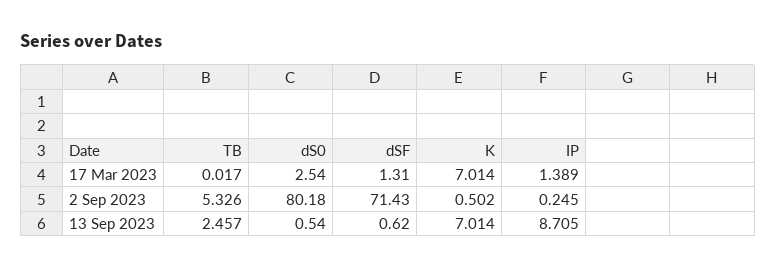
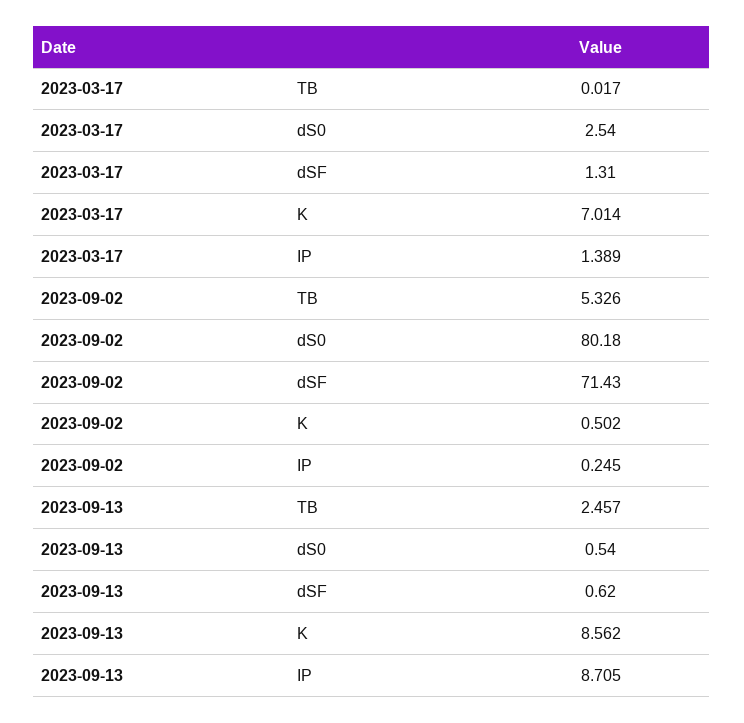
K, 13 Sep 2023: 7.014 -> 8.562

